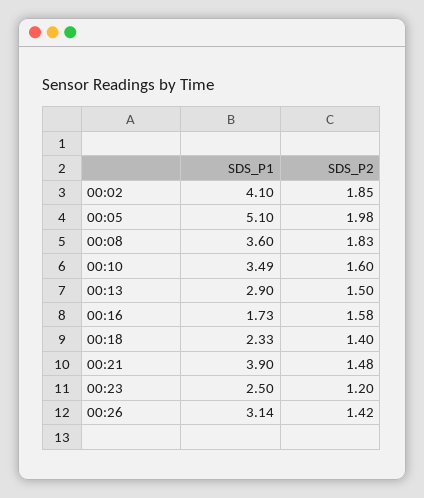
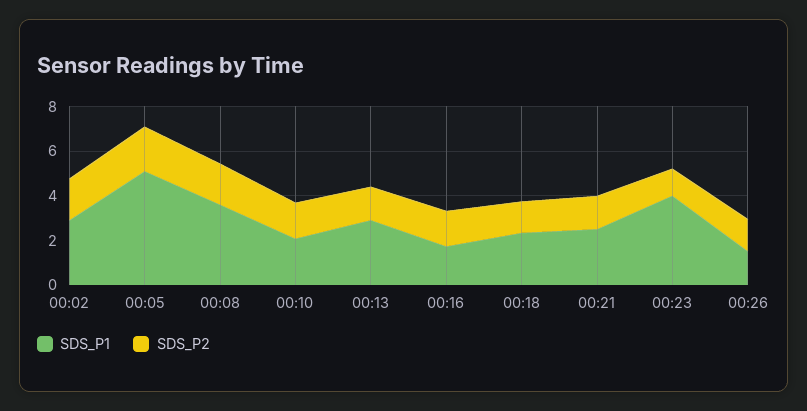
SDS_P1, 00:02: 4.1 -> 3
SDS_P1, 00:10: 3.49 -> 2
SDS_P1, 00:21: 3.9 -> 2.5
SDS_P1, 00:23: 2.5 -> 4
SDS_P1, 00:26: 3.14 -> 1.5

